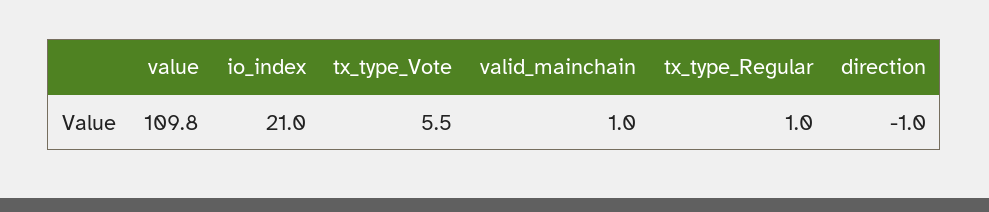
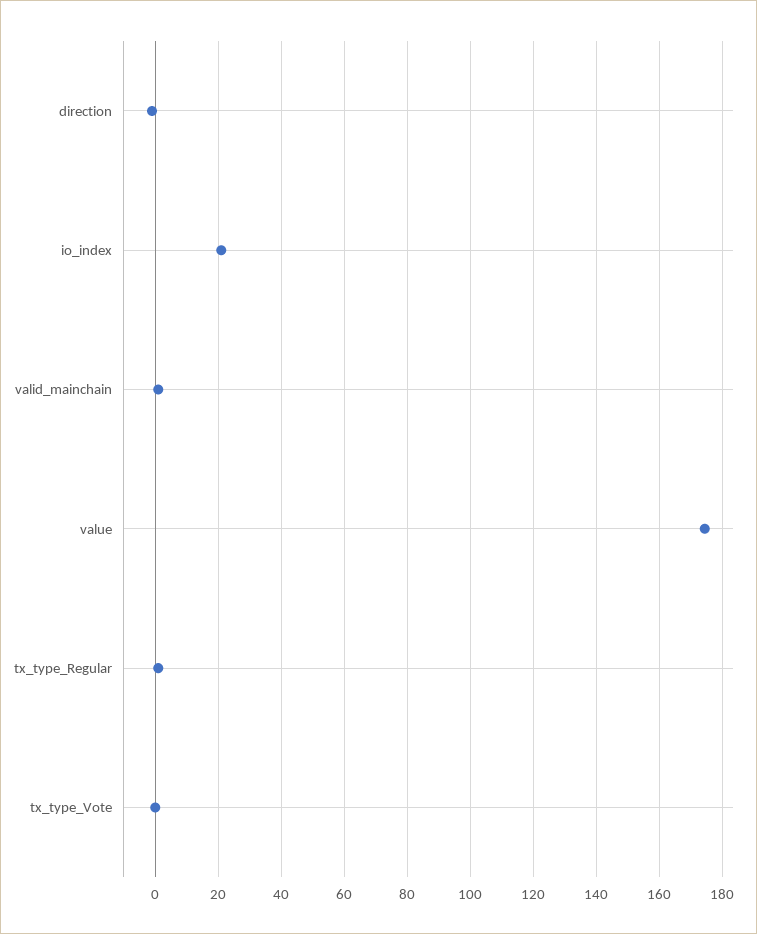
value: 109.8 -> 174
tx_type_Vote: 5.5 -> 0

